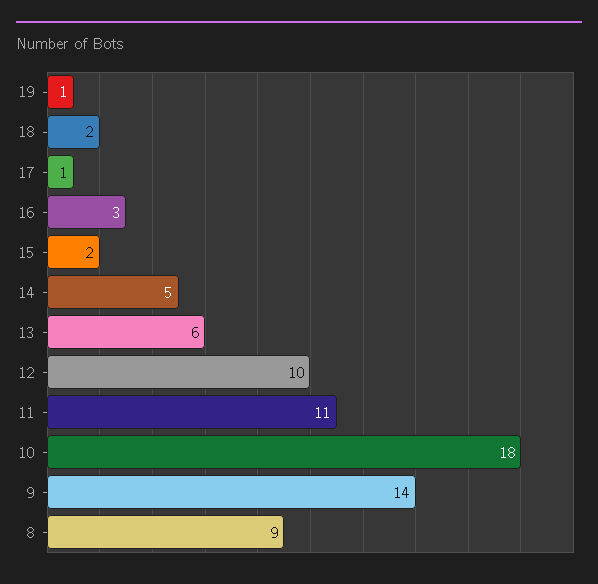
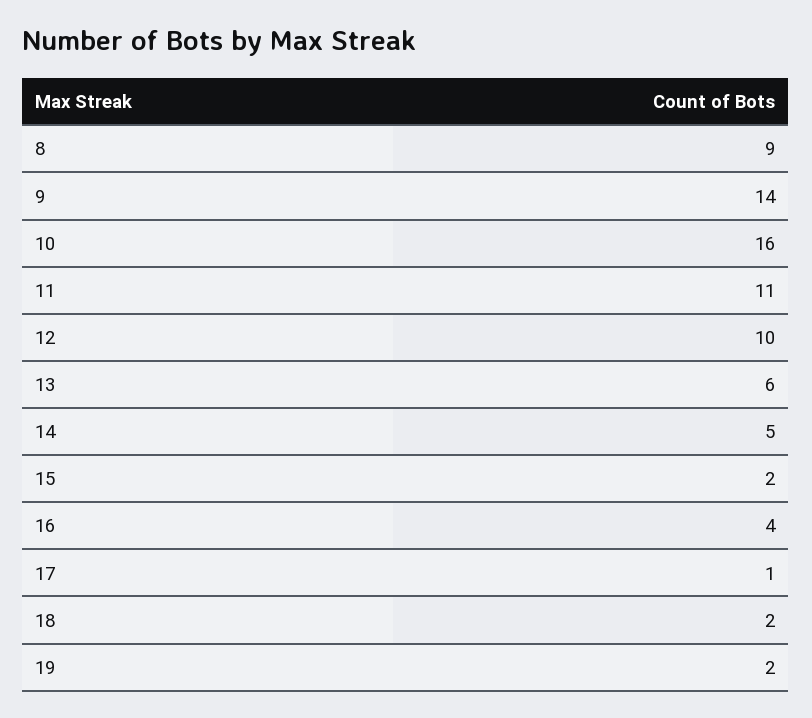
19: 1 -> 2
16: 3 -> 4
10: 18 -> 16

